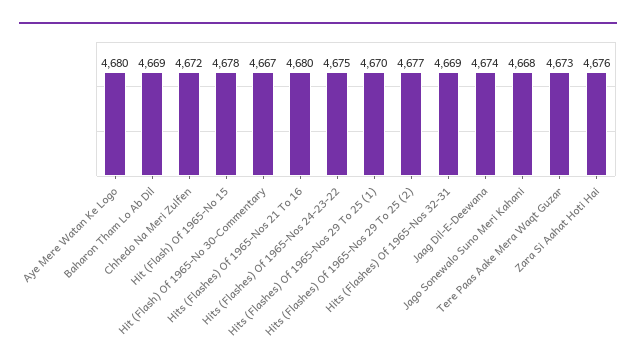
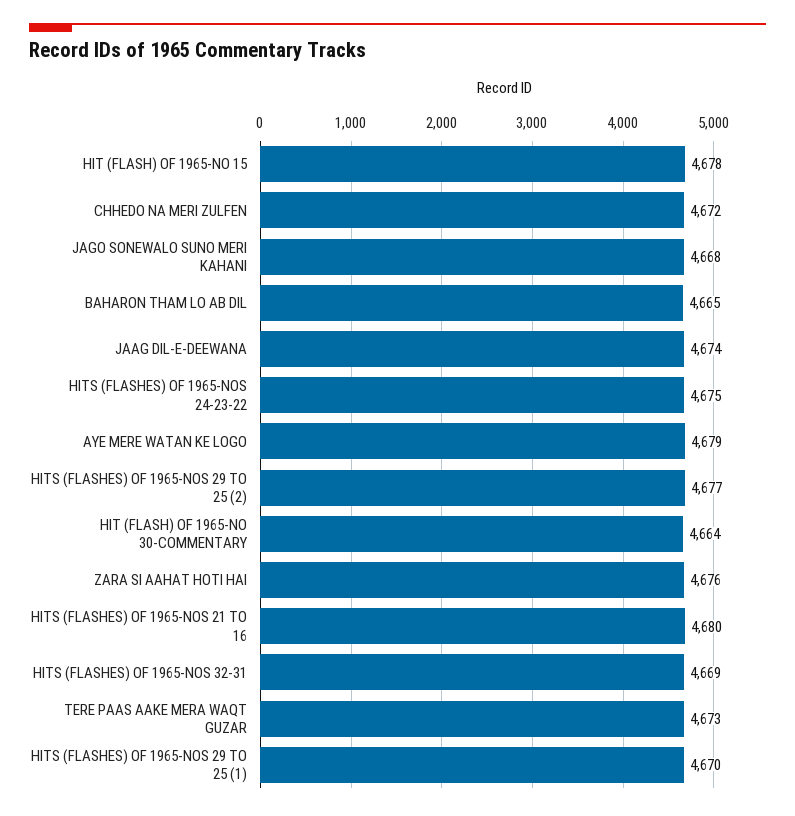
Aye Mere Watan Ke Logo: 4680 -> 4679
Baharon Tham Lo Ab Dil: 4669 -> 4665
Hit (Flash) Of 1965-No 30-Commentary: 4667 -> 4664

